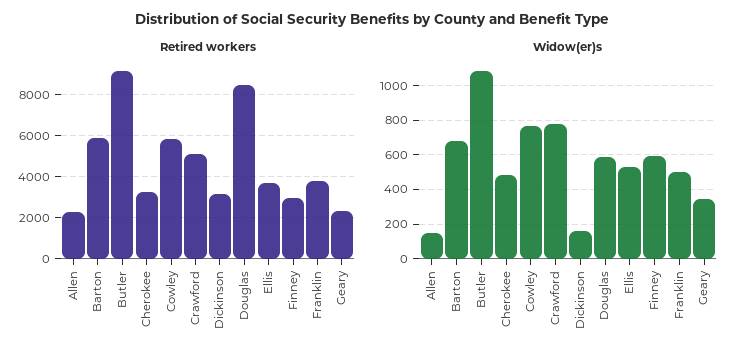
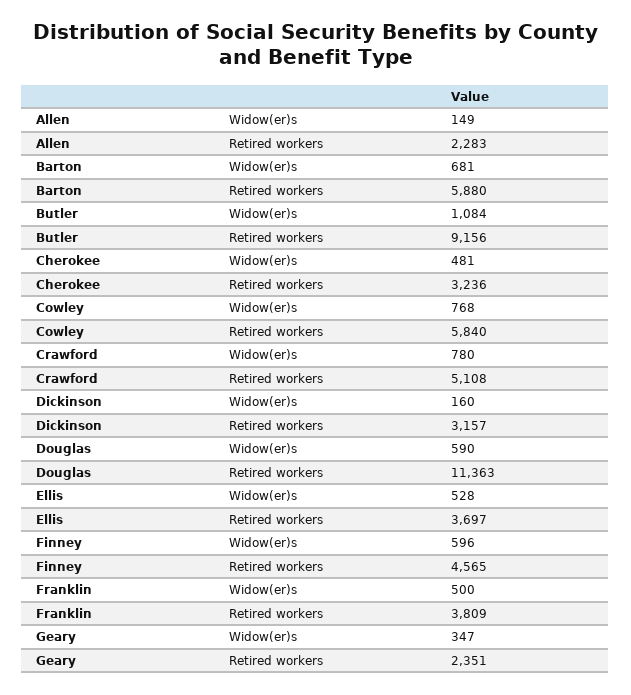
Retired workers, Douglas: 8500 -> 11363
Retired workers, Finney: 3000 -> 4565

